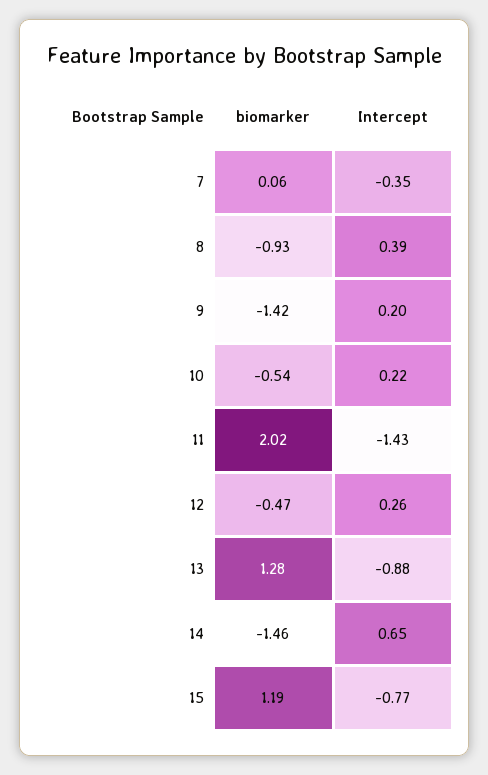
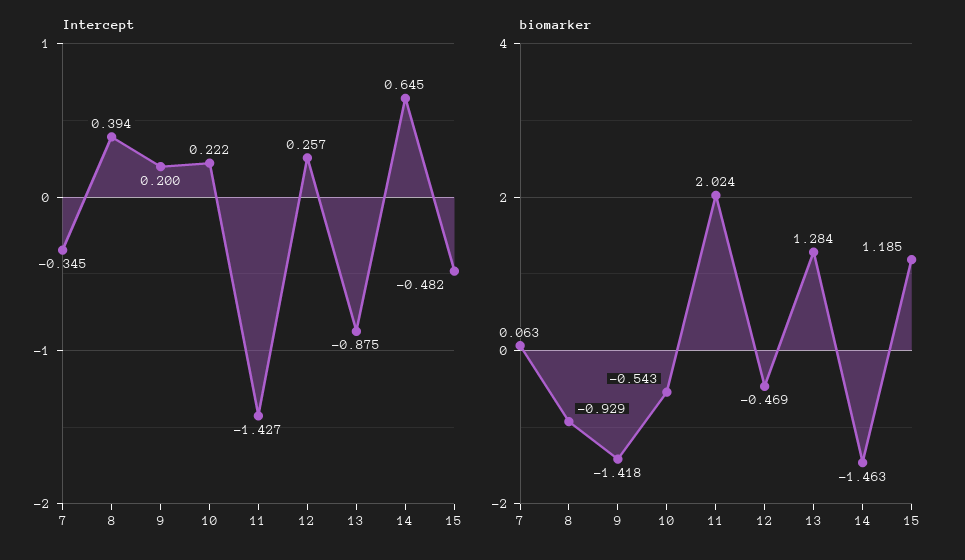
Intercept, 15: -0.77 -> -0.482

